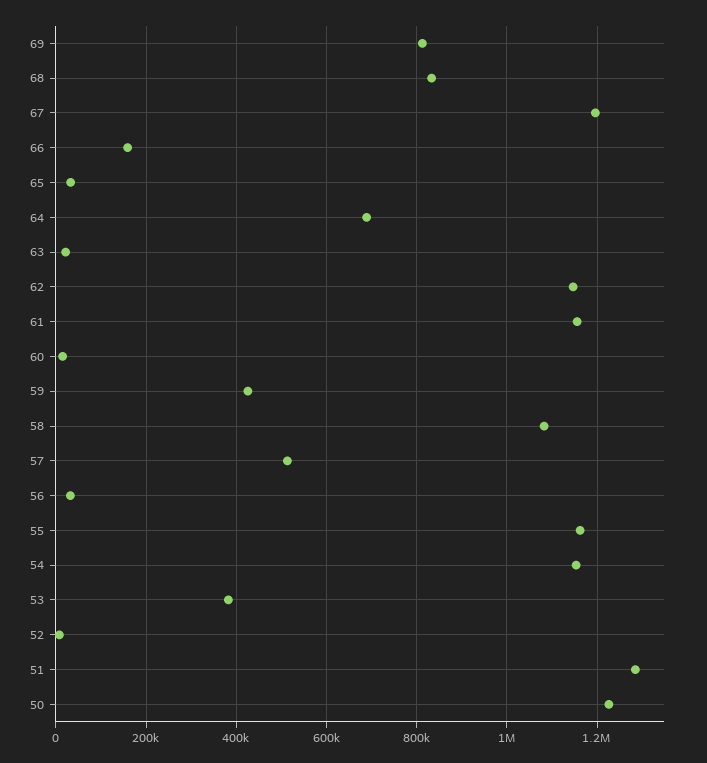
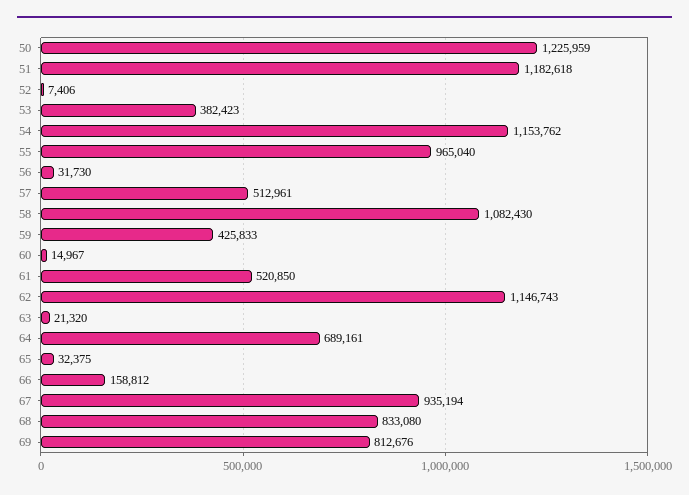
67: 1200000 -> 935194
61: 1160000 -> 520850
55: 1160000 -> 965040
51: 1280000 -> 1182618

